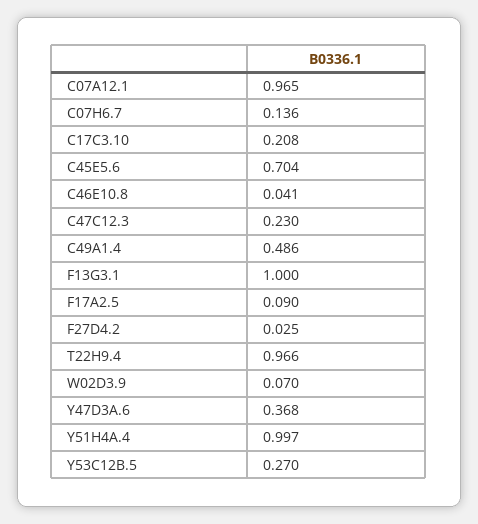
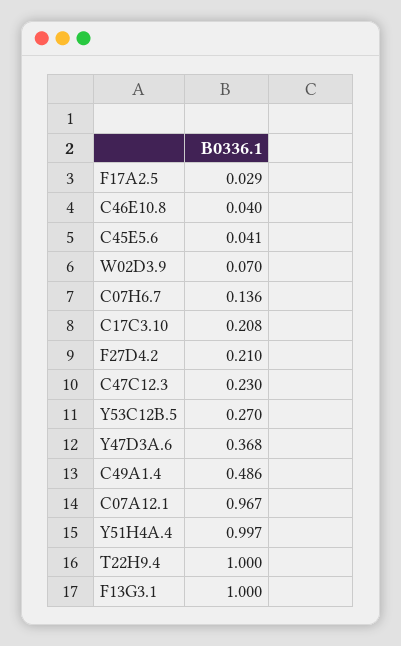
C07A12.1: 0.965 -> 0.967
C45E5.6: 0.704 -> 0.041
C46E10.8: 0.041 -> 0.04
F17A2.5: 0.09 -> 0.029
F27D4.2: 0.025 -> 0.21
T22H9.4: 0.966 -> 1

